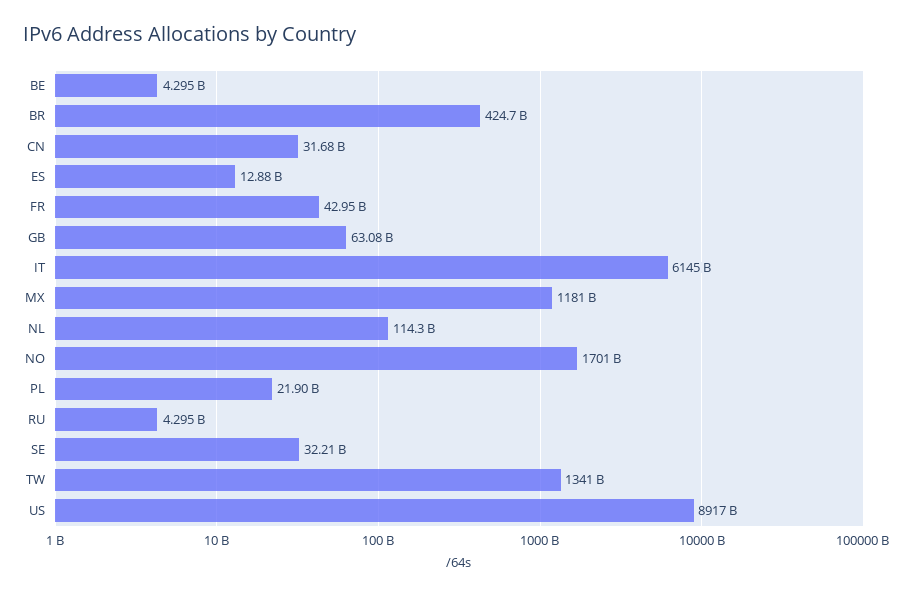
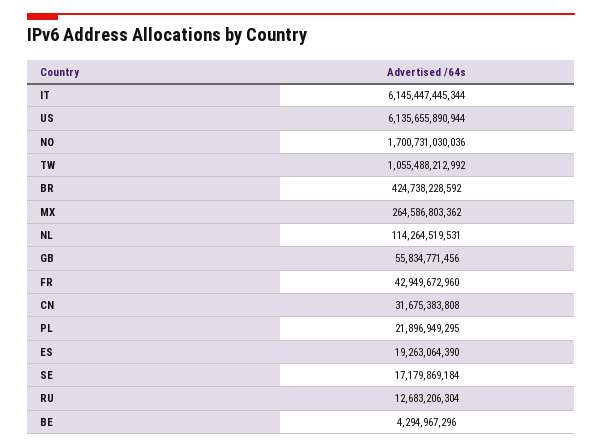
ES: 12880000000 -> 19263064390
GB: 63080000000 -> 55834771456
MX: 1181000000000 -> 264586803362
RU: 4295000000 -> 12683206304
SE: 32210000000 -> 17179869184
TW: 1341000000000 -> 1055488212992
US: 8917000000000 -> 6135655890944

